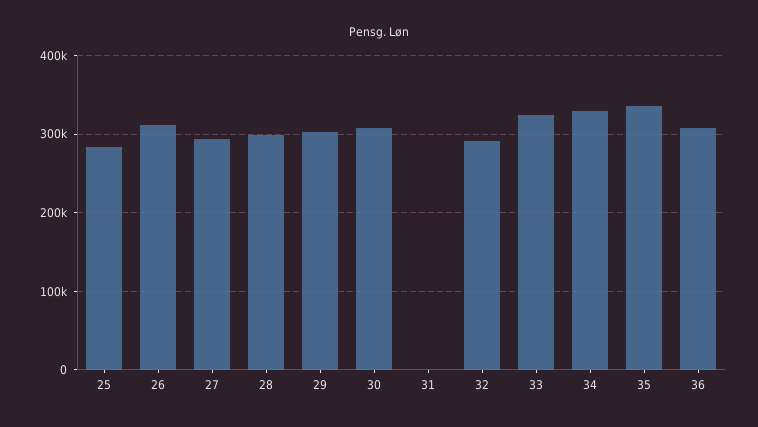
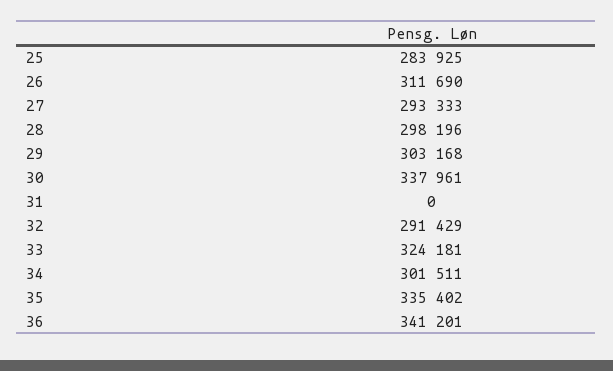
30: 310000 -> 337961
34: 330000 -> 301511
36: 310000 -> 341201

